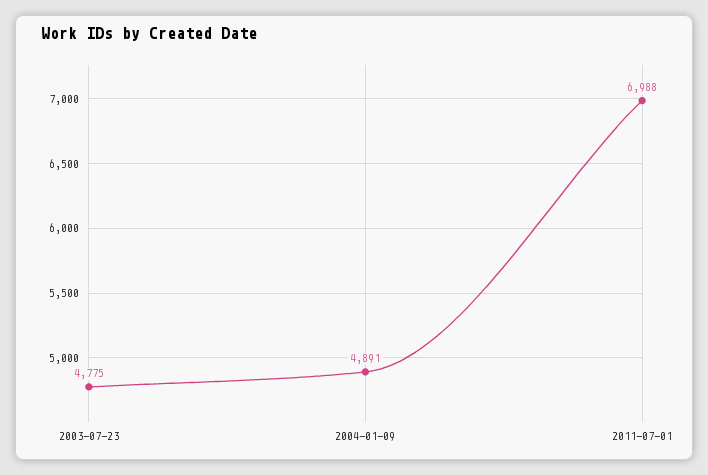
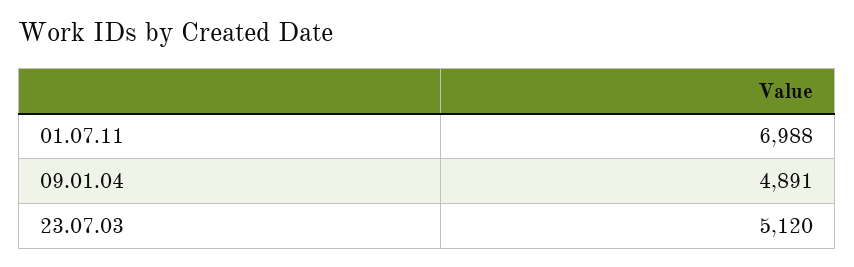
2003-07-23: 4775 -> 5120

